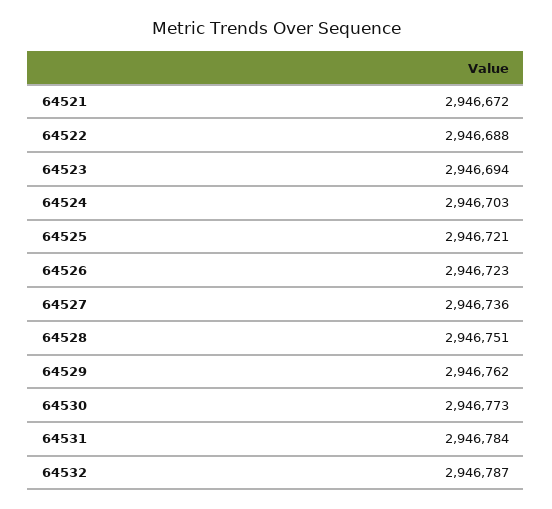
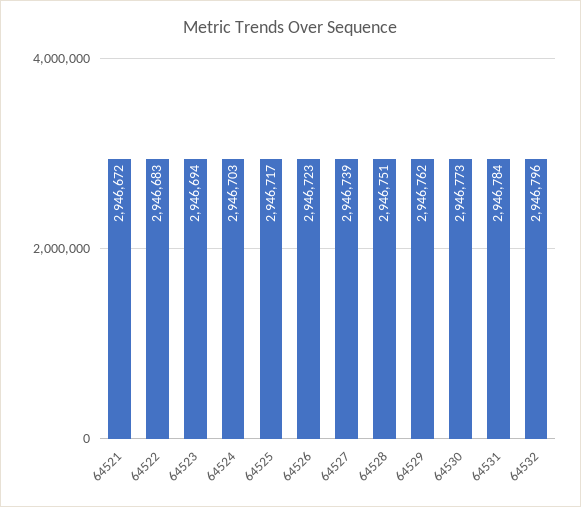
64522: 2946688 -> 2946683
64525: 2946721 -> 2946717
64527: 2946736 -> 2946739
64532: 2946787 -> 2946796

